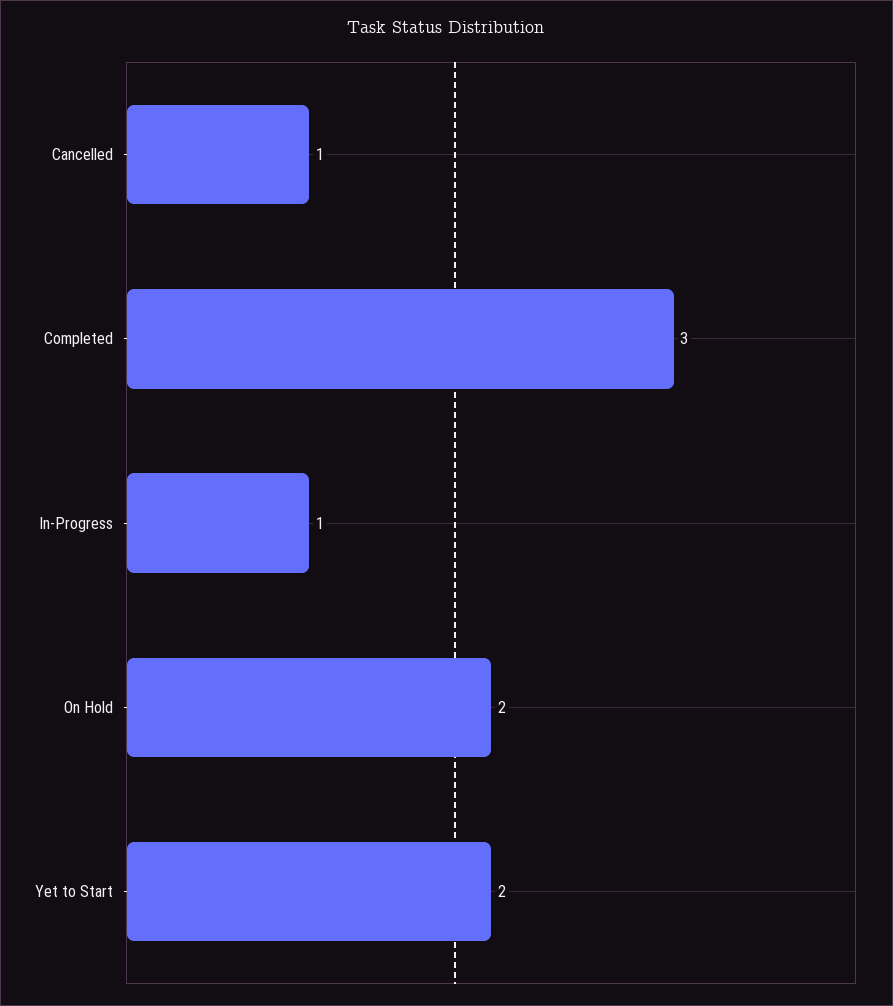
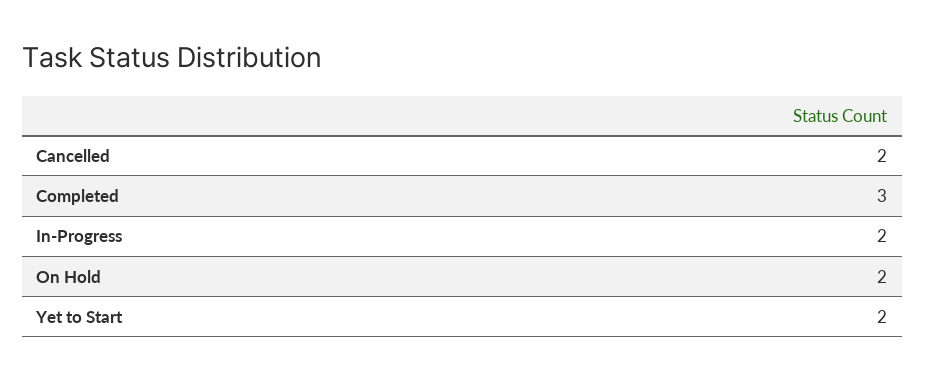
Cancelled: 1 -> 2
In-Progress: 1 -> 2

